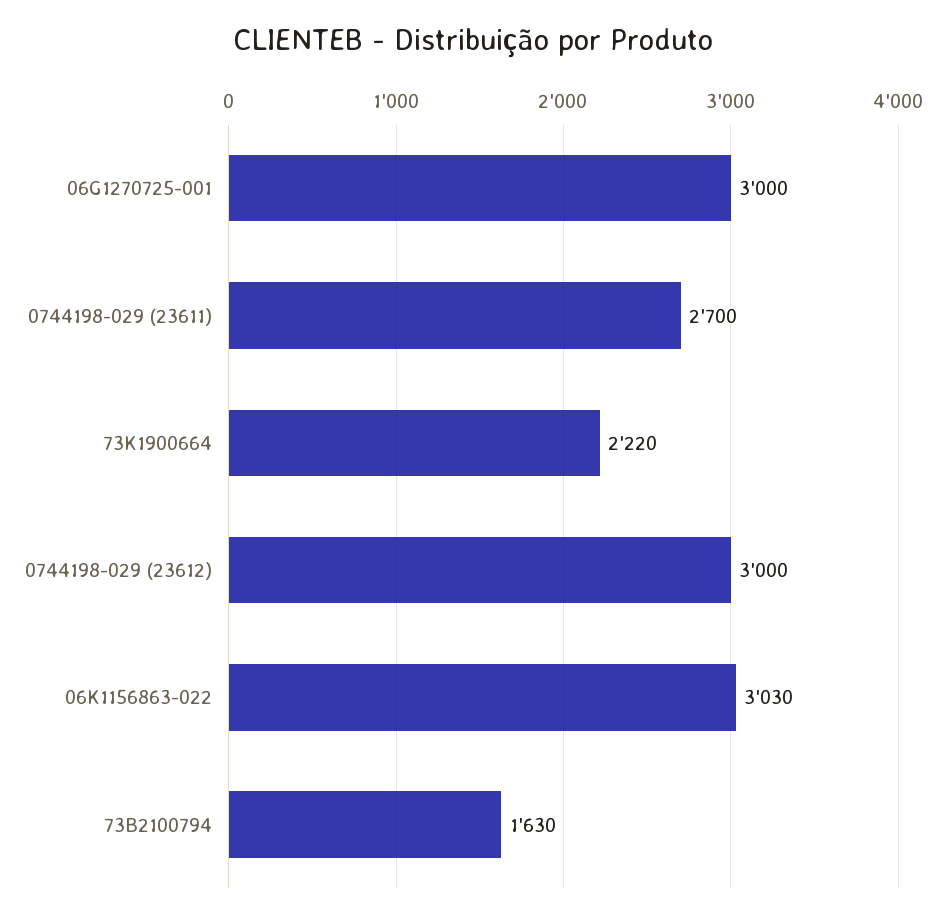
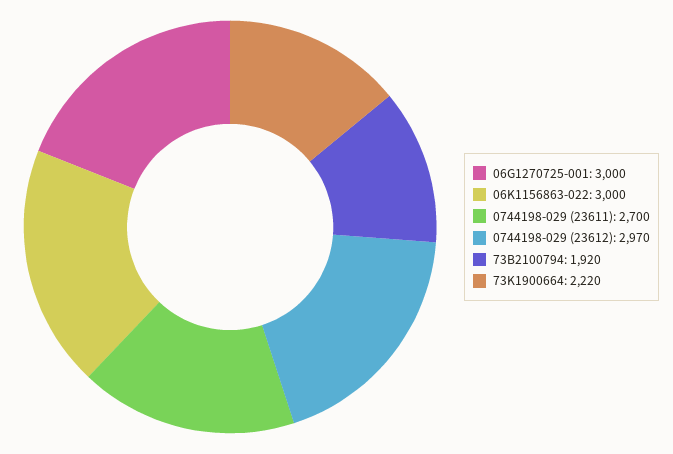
0744198-029 (23612): 3000 -> 2970
06K1156863-022: 3030 -> 3000
73B2100794: 1630 -> 1920

